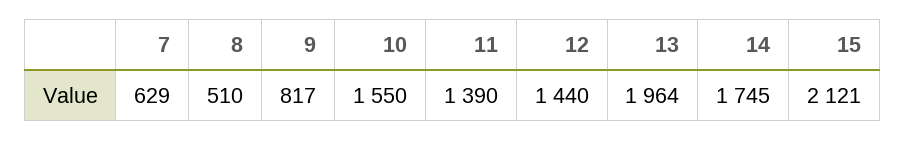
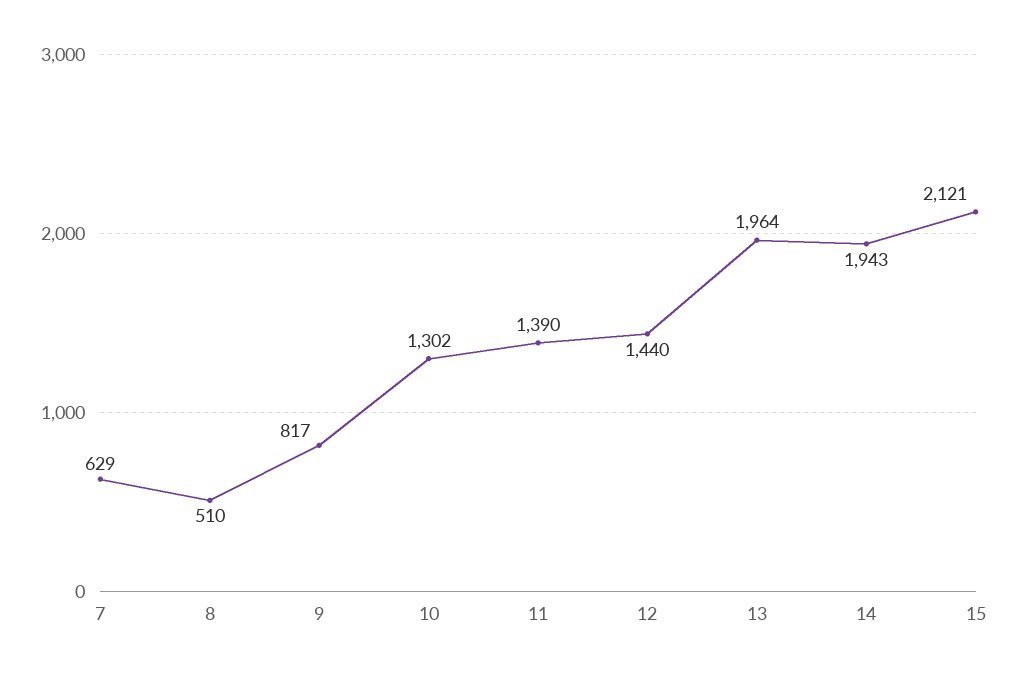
10: 1550 -> 1302
14: 1745 -> 1943

